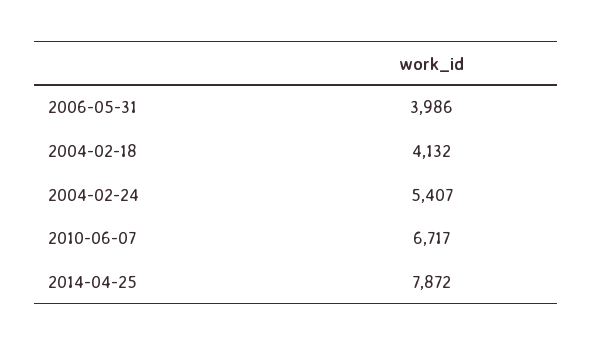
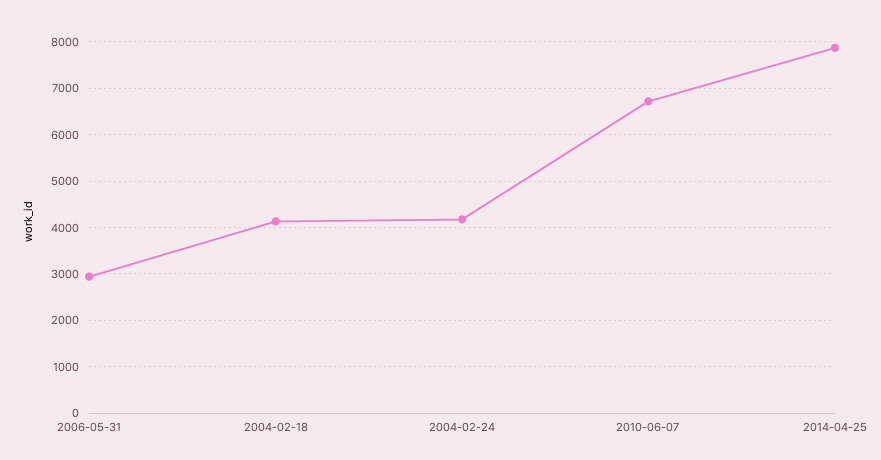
2006-05-31: 3986 -> 3000
2004-02-24: 5407 -> 4200

